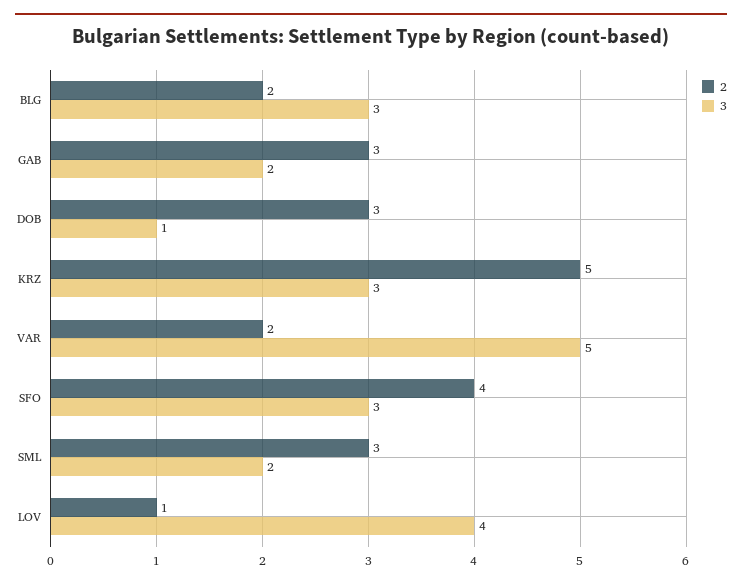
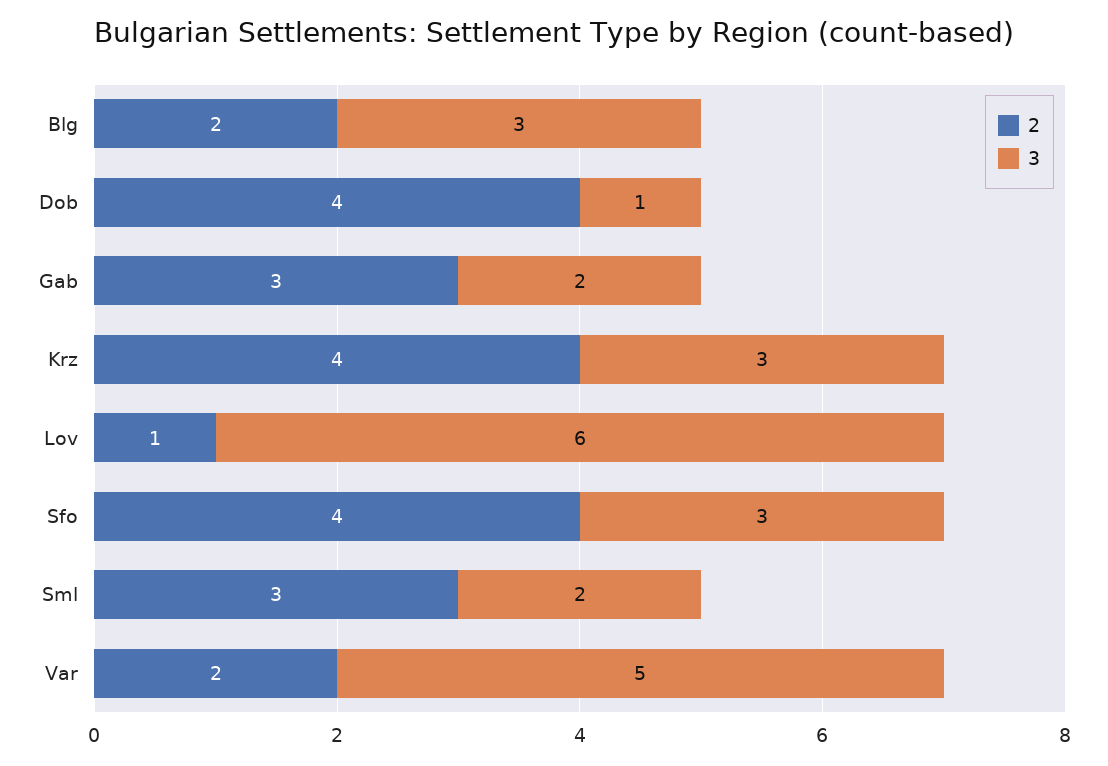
2, DOB: 3 -> 4
2, KRZ: 5 -> 4
3, LOV: 4 -> 6

